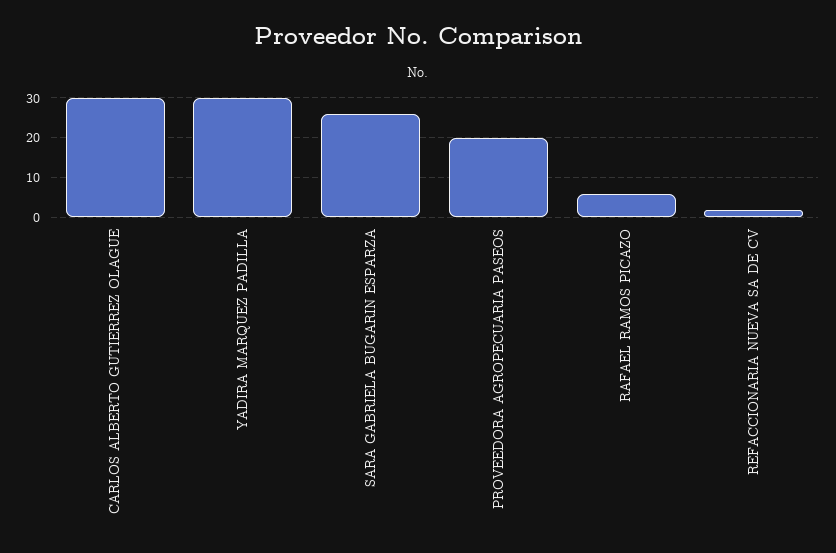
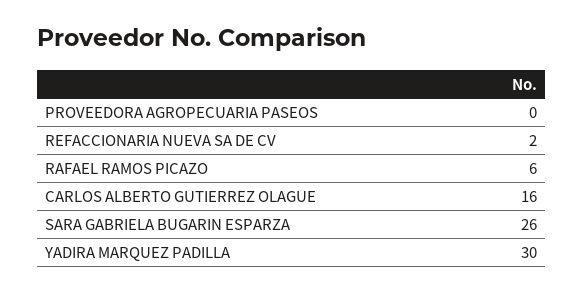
CARLOS ALBERTO GUTIERREZ OLAGUE: 30 -> 16
PROVEEDORA AGROPECUARIA PASEOS: 20 -> 0

